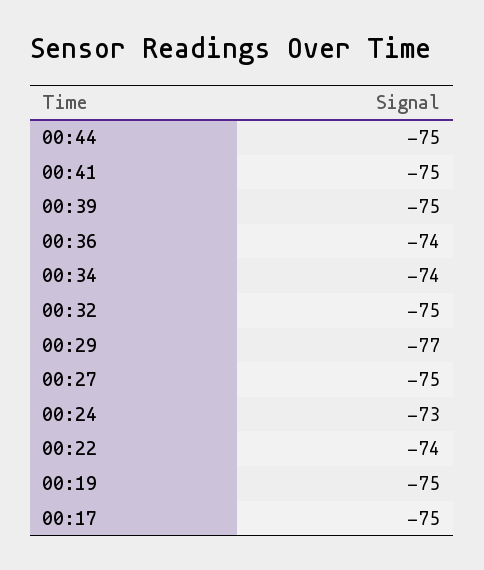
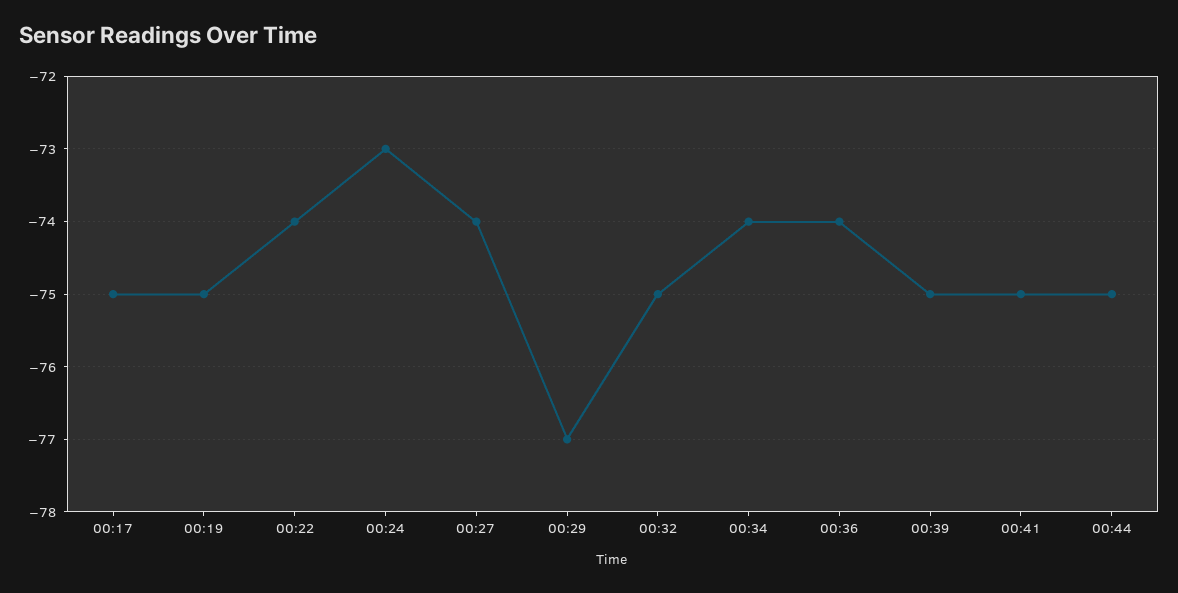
00:27: -75 -> -74

